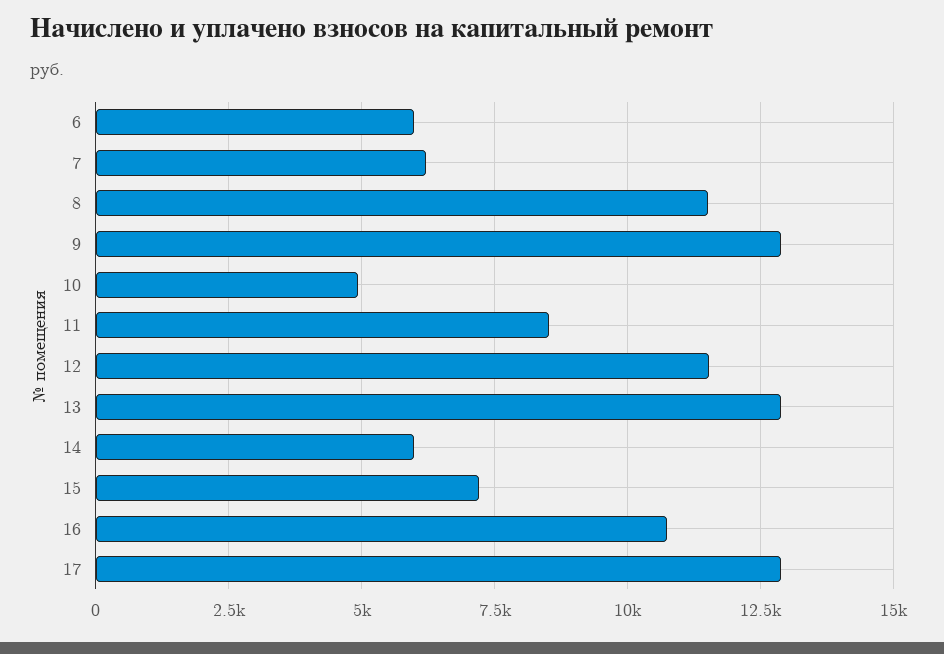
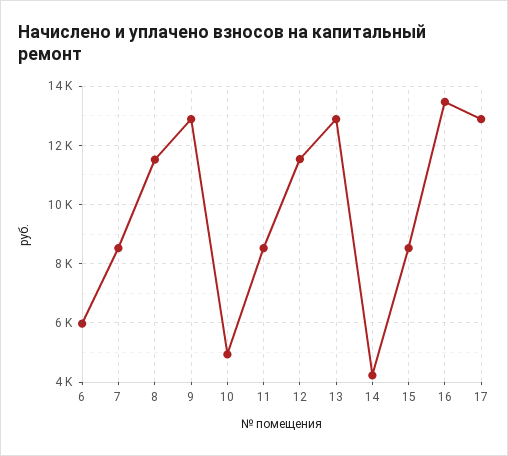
7: 6250 -> 8500
14: 6000 -> 4250
15: 7250 -> 8500
16: 10750 -> 13500

